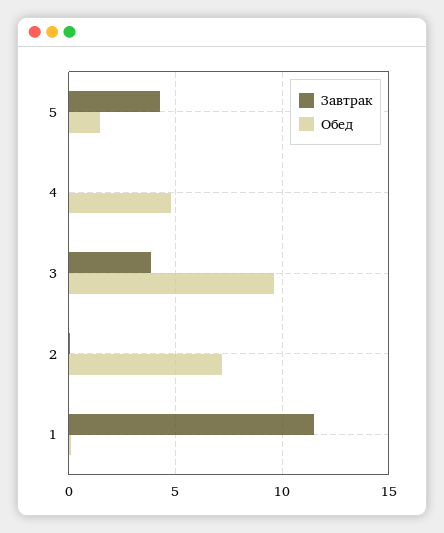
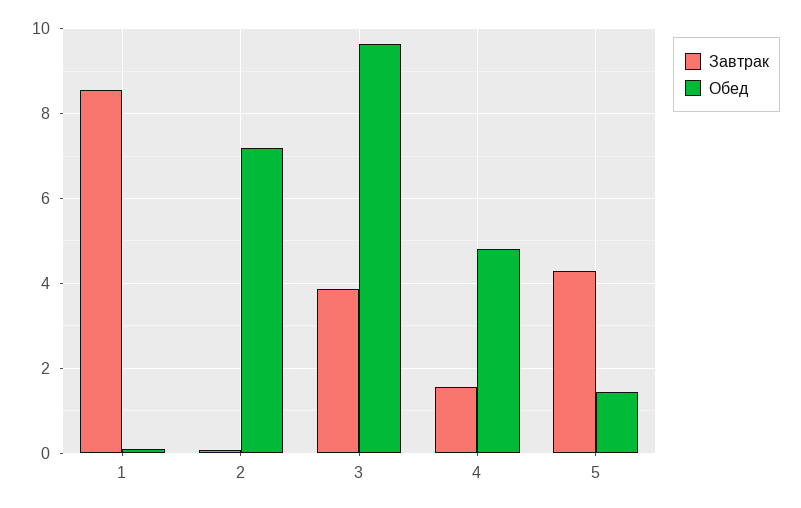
Завтрак, 4: 0 -> 1.6
Завтрак, 1: 11.5 -> 8.6

